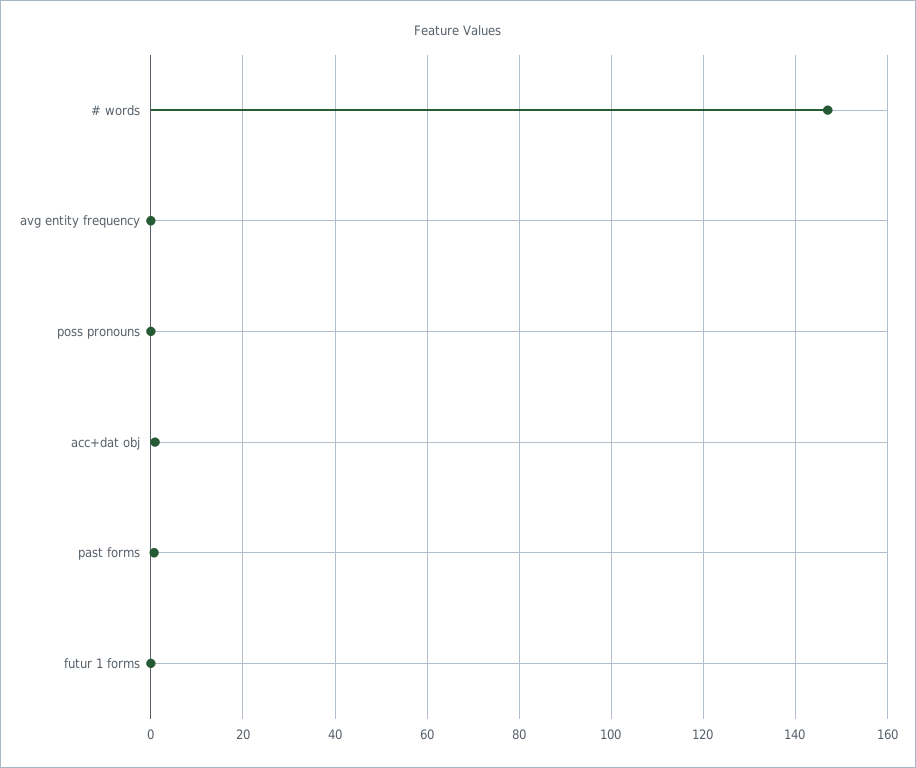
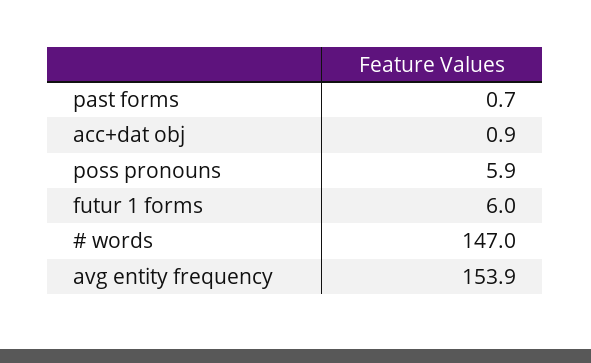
avg entity frequency: 0 -> 153.9
poss pronouns: 0 -> 5.9
futur 1 forms: 0 -> 6

